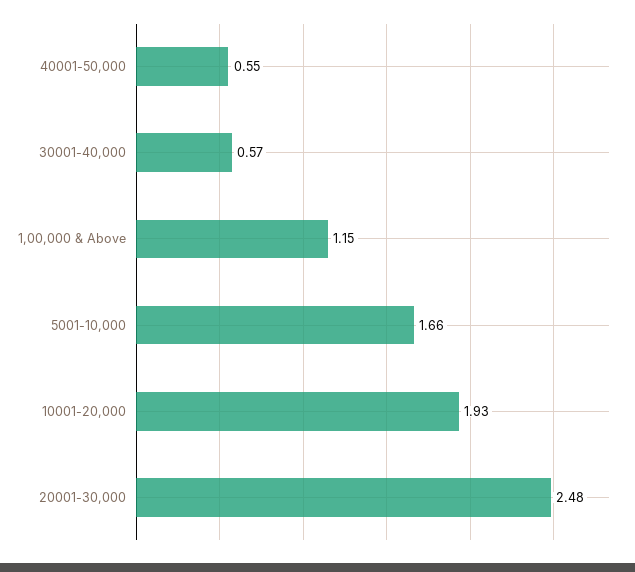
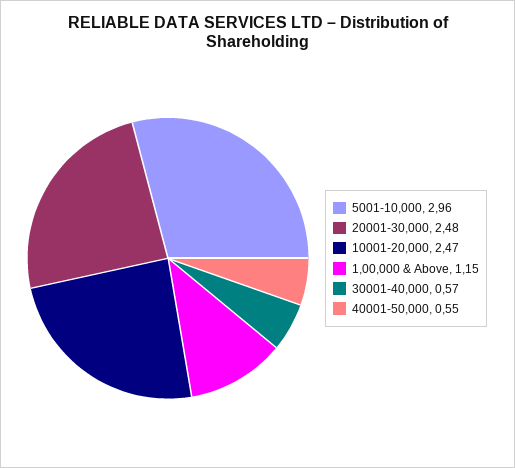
5001-10,000: 1.66 -> 2.96
10001-20,000: 1.93 -> 2.47

